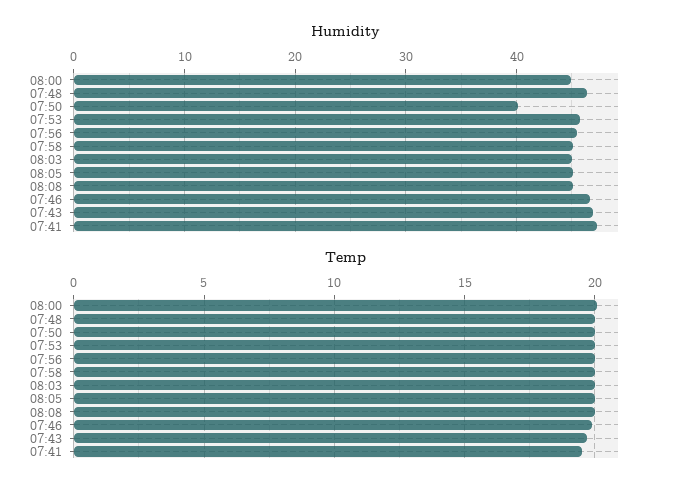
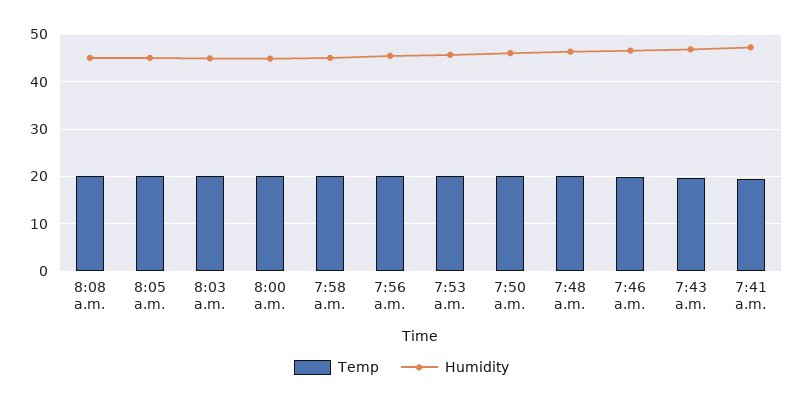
Humidity, 07:50: 40 -> 46

